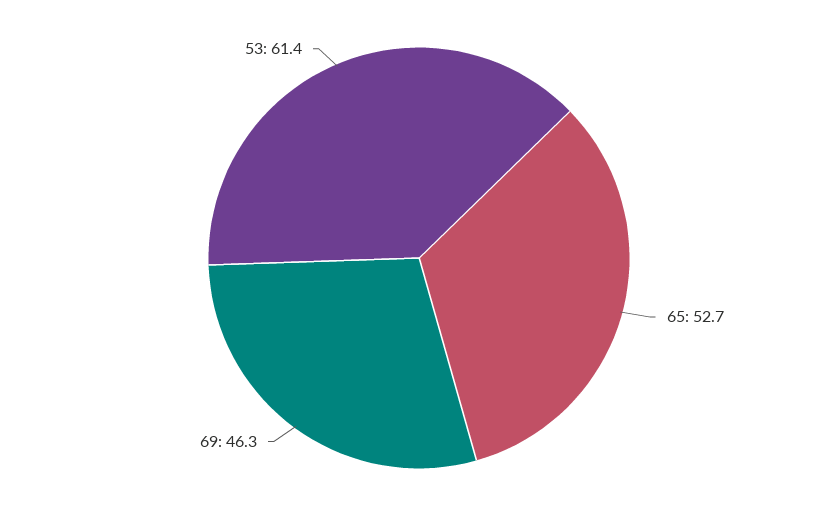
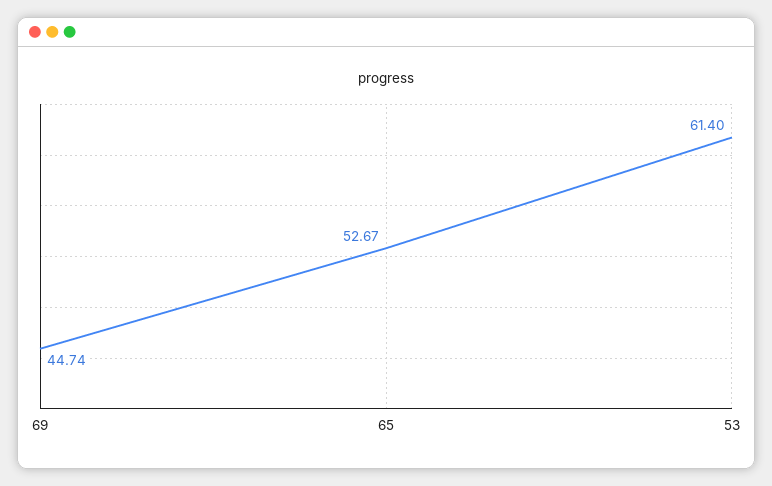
69: 46.3 -> 44.74

